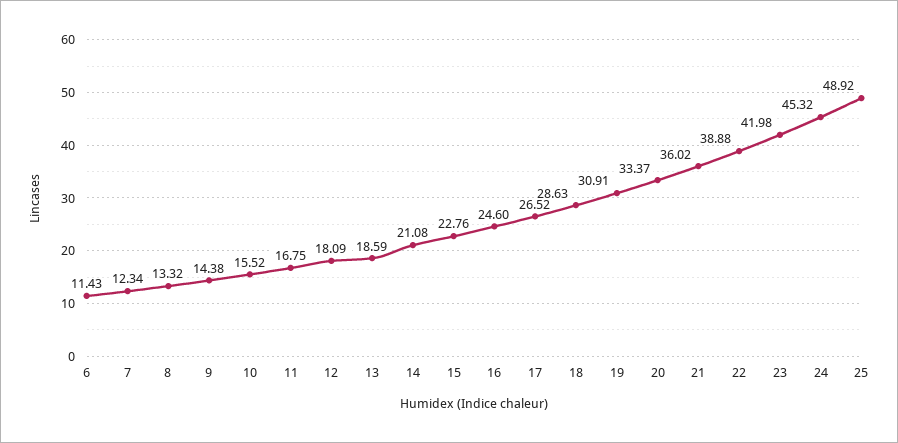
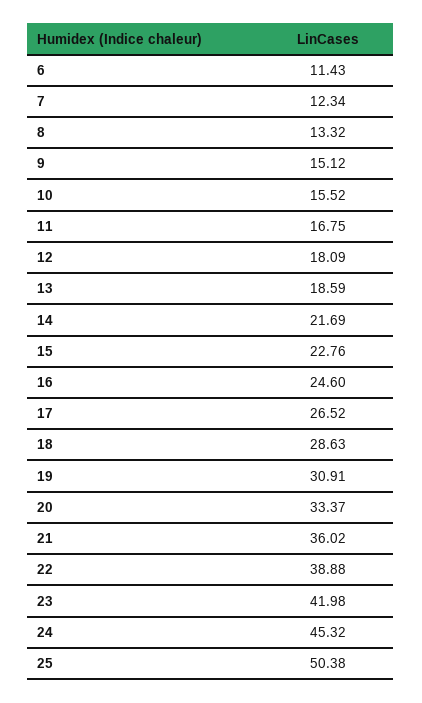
9: 14.38 -> 15.12
14: 21.08 -> 21.69
25: 48.92 -> 50.38

